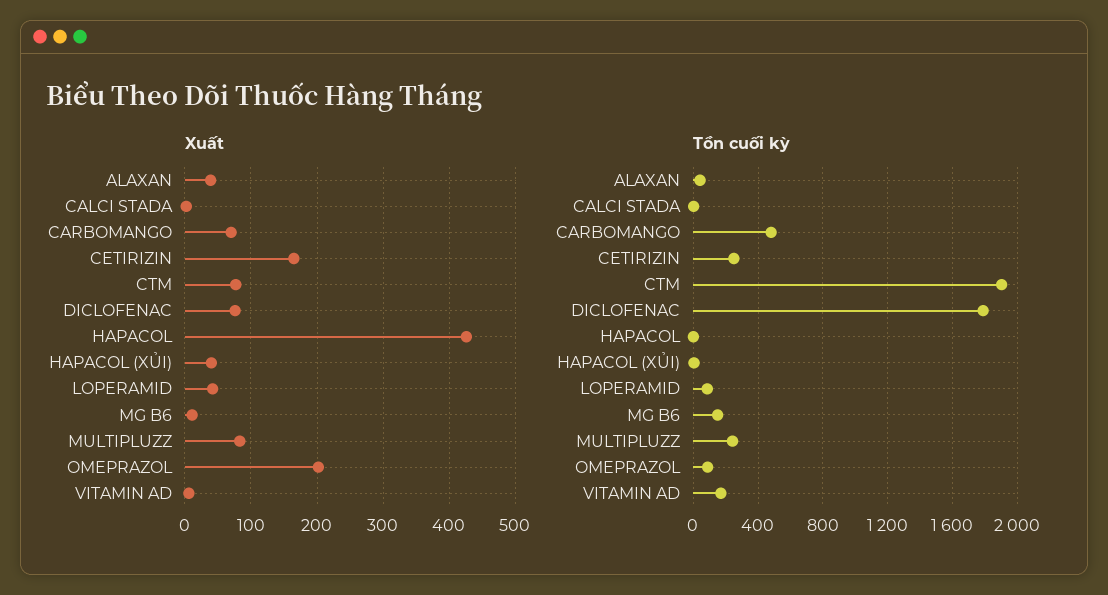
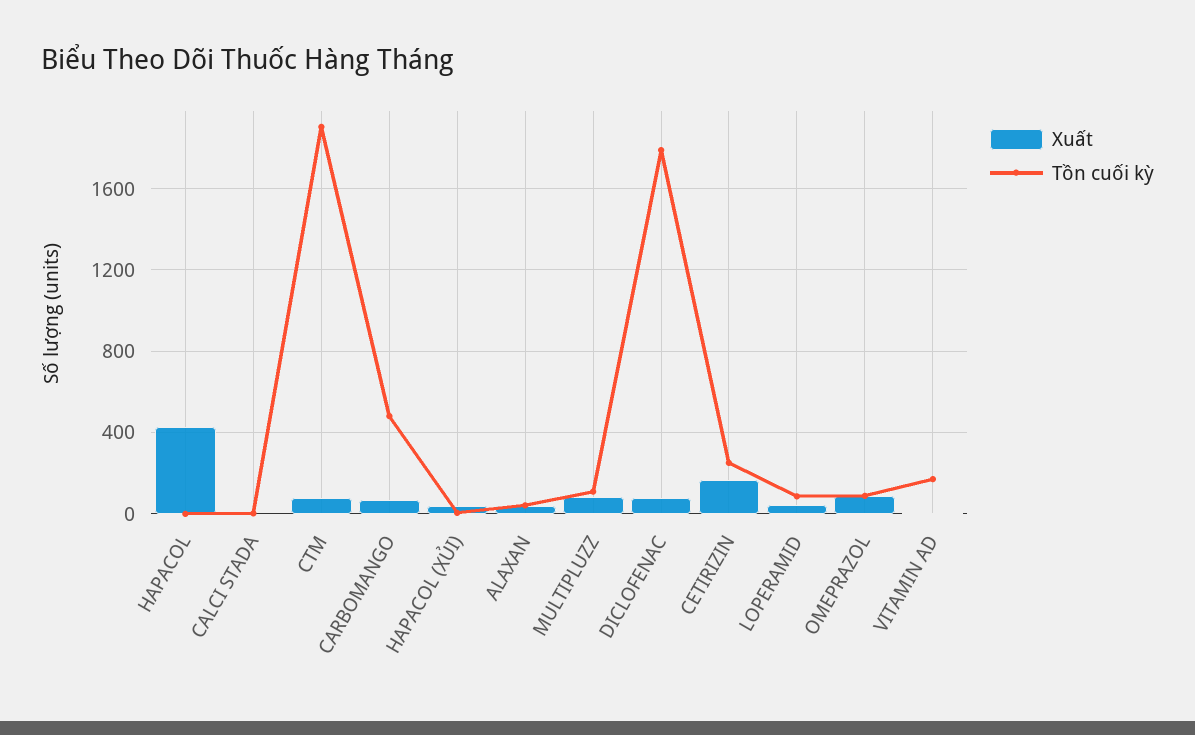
Xuất, MG B6: 10 -> none
Xuất, OMEPRAZOL: 200 -> 100
Tồn cuối kỳ, MG B6: 150 -> none
Tồn cuối kỳ, MULTIPLUZZ: 250 -> 100

